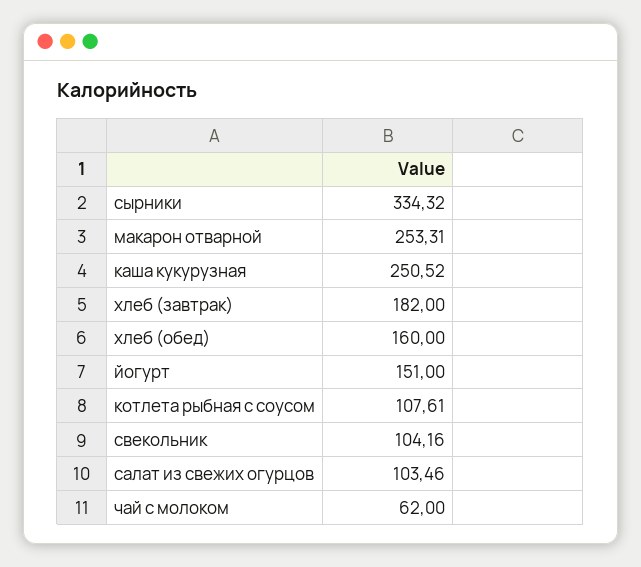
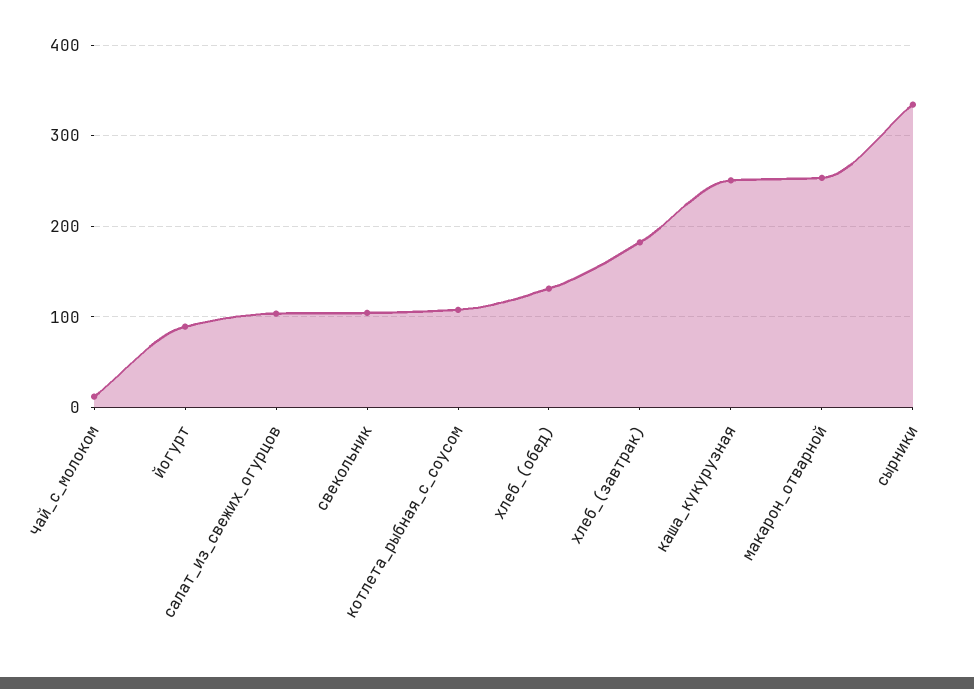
хлеб (обед): 160 -> 130
йогурт: 151 -> 90
чай с молоком: 62 -> 10

